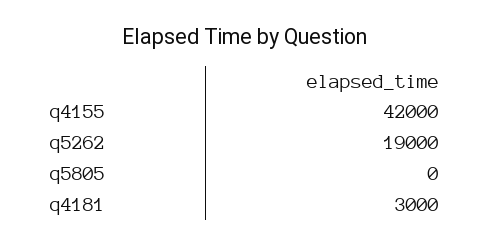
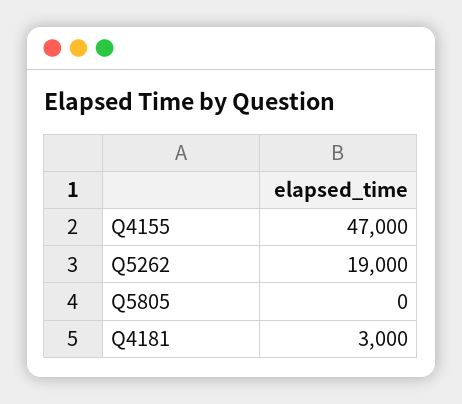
q4155: 42000 -> 47000

